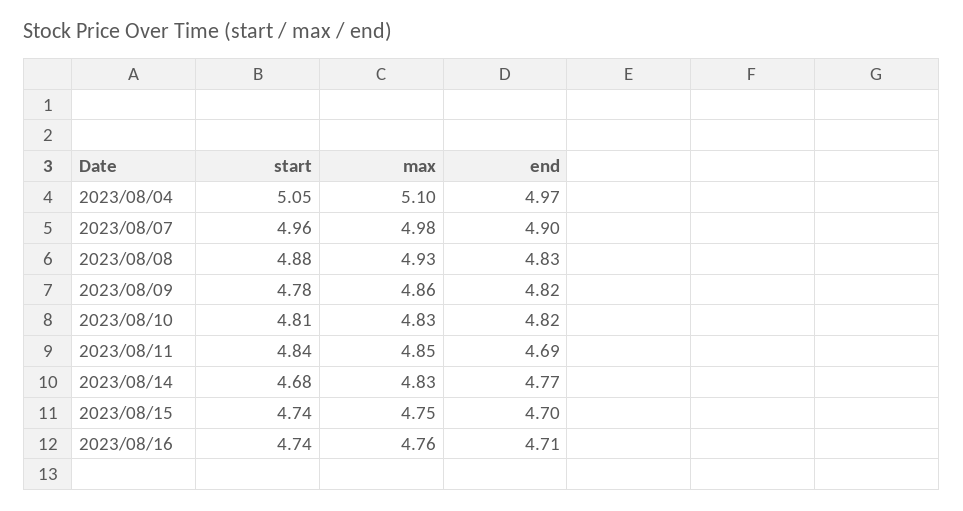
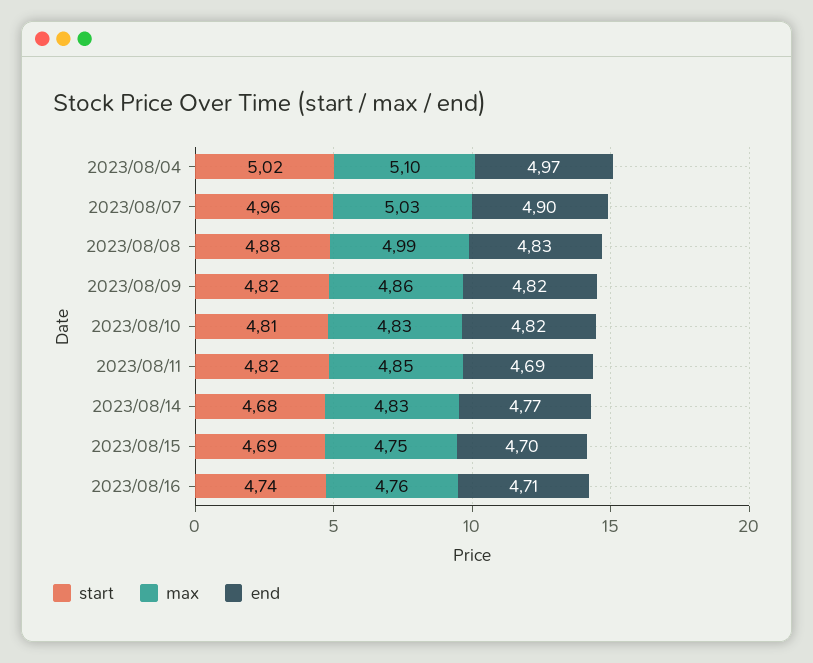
start, 2023/08/04: 5.05 -> 5.02
max, 2023/08/07: 4.98 -> 5.03
max, 2023/08/08: 4.93 -> 4.99
start, 2023/08/09: 4.78 -> 4.82
start, 2023/08/11: 4.84 -> 4.82
start, 2023/08/15: 4.74 -> 4.69

